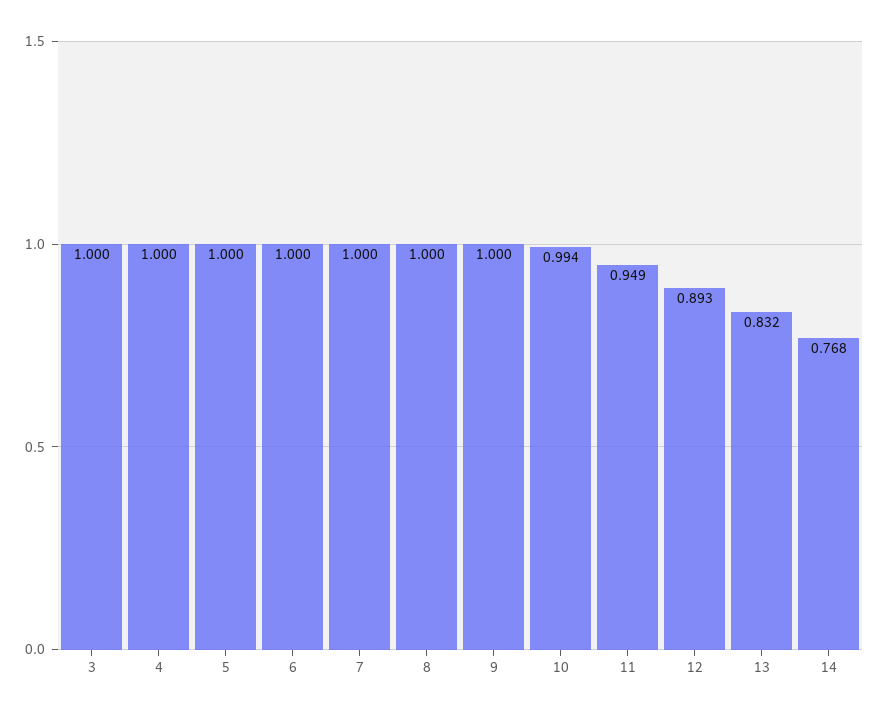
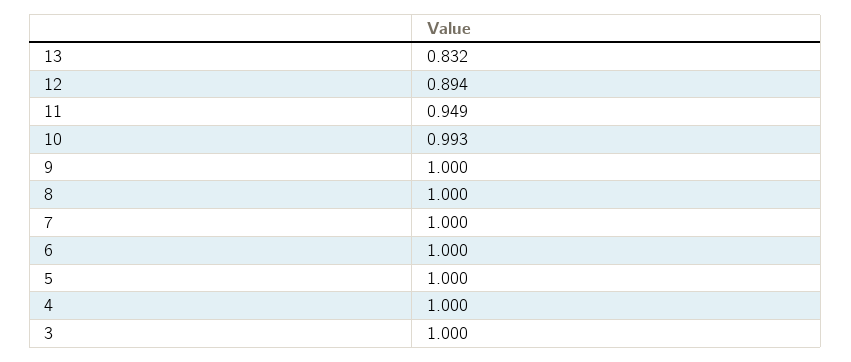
10: 0.994 -> 0.993
12: 0.893 -> 0.894
14: 0.768 -> none

